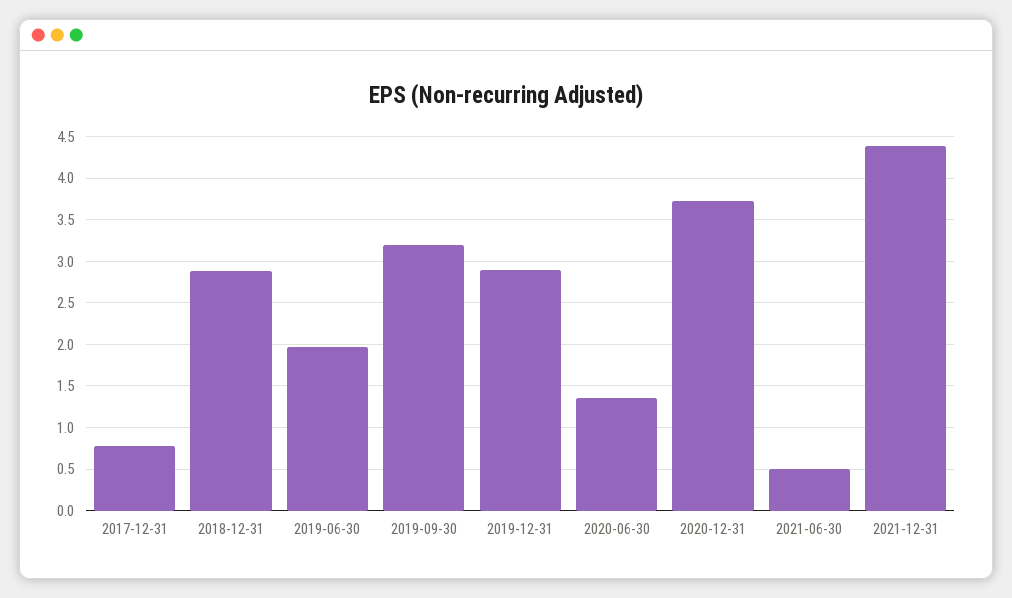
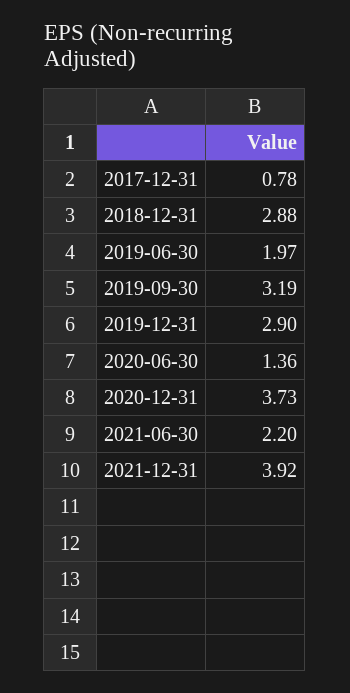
2021-06-30: 0.5 -> 2.2
2021-12-31: 4.4 -> 3.92

